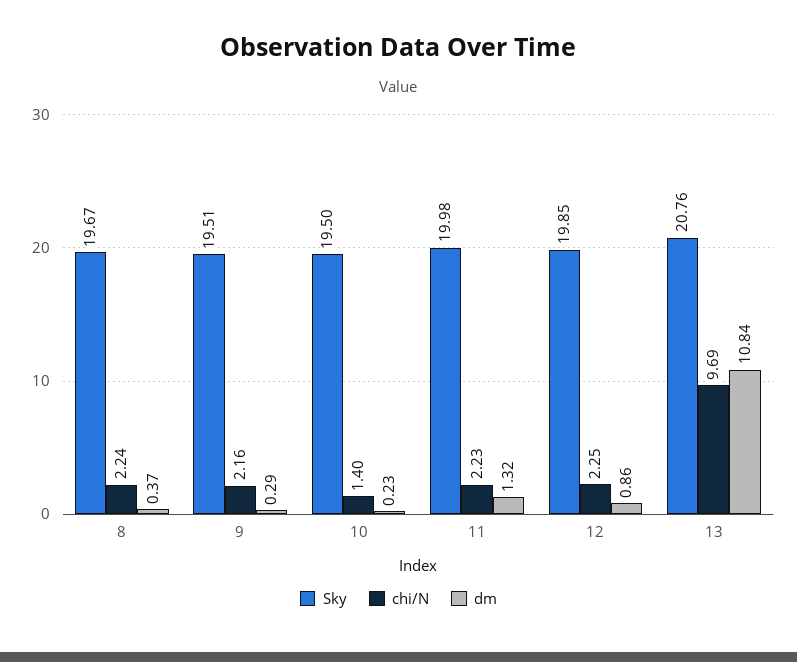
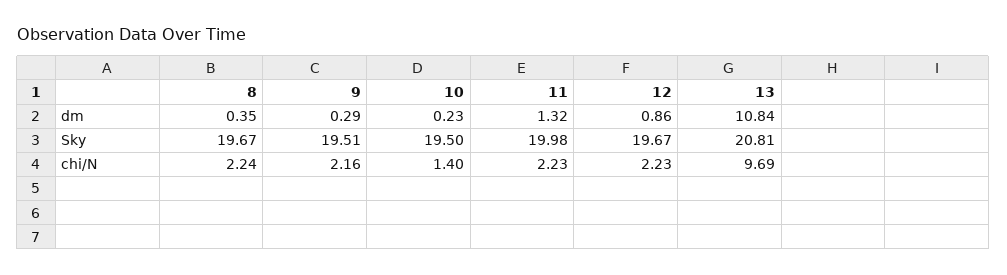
dm, 8: 0.37 -> 0.35
Sky, 12: 19.85 -> 19.67
chi/N, 12: 2.25 -> 2.23
Sky, 13: 20.76 -> 20.81

